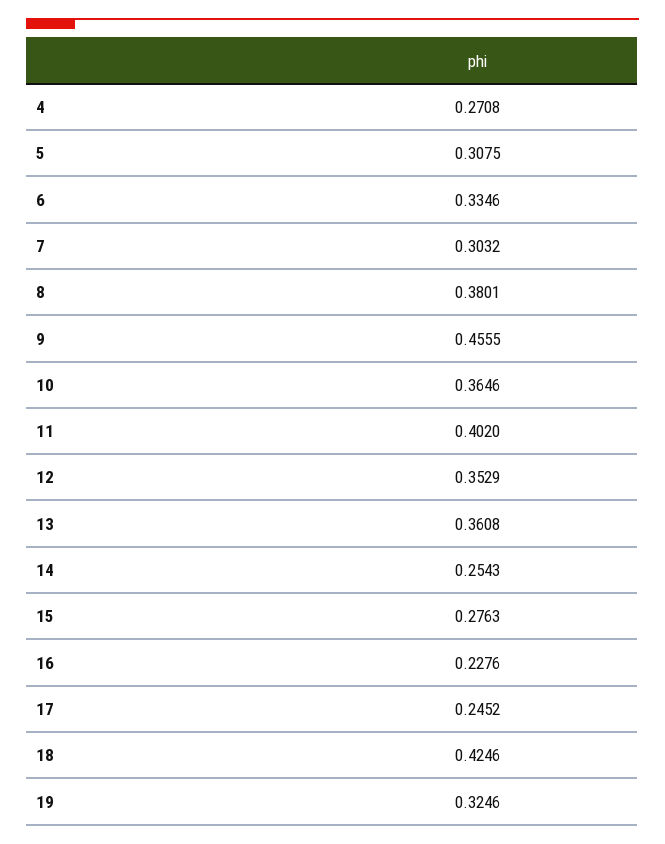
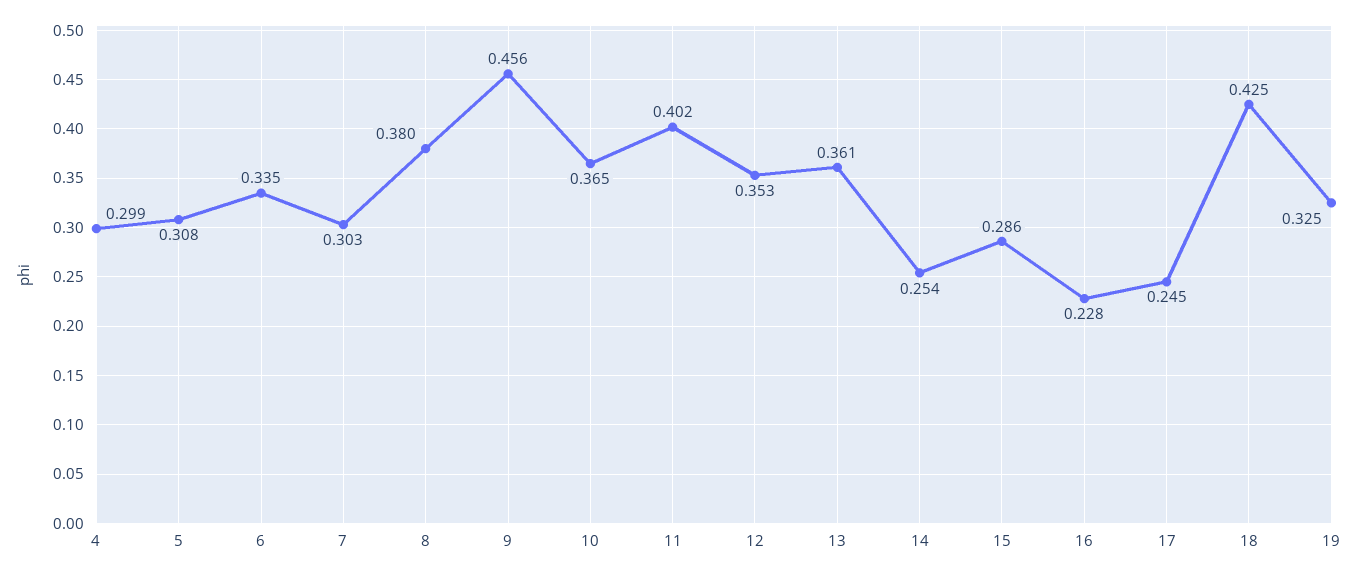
4: 0.2708 -> 0.299
15: 0.2763 -> 0.286

